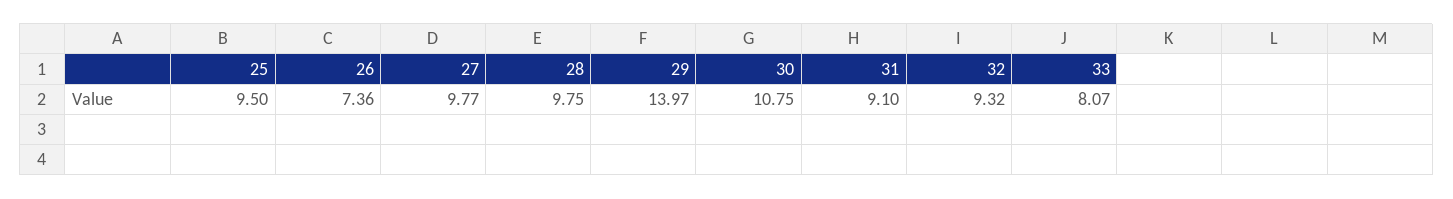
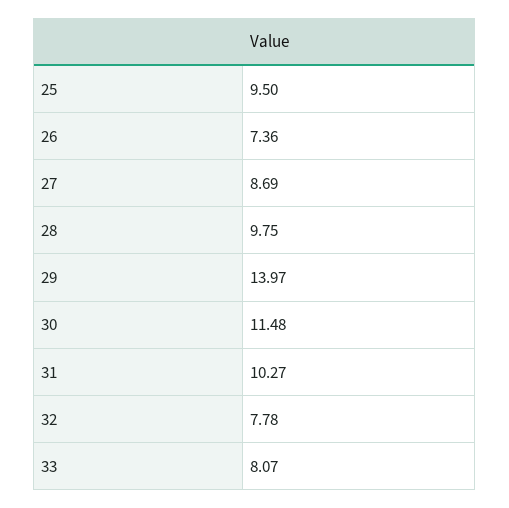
27: 9.77 -> 8.69
30: 10.75 -> 11.48
31: 9.1 -> 10.27
32: 9.32 -> 7.78

